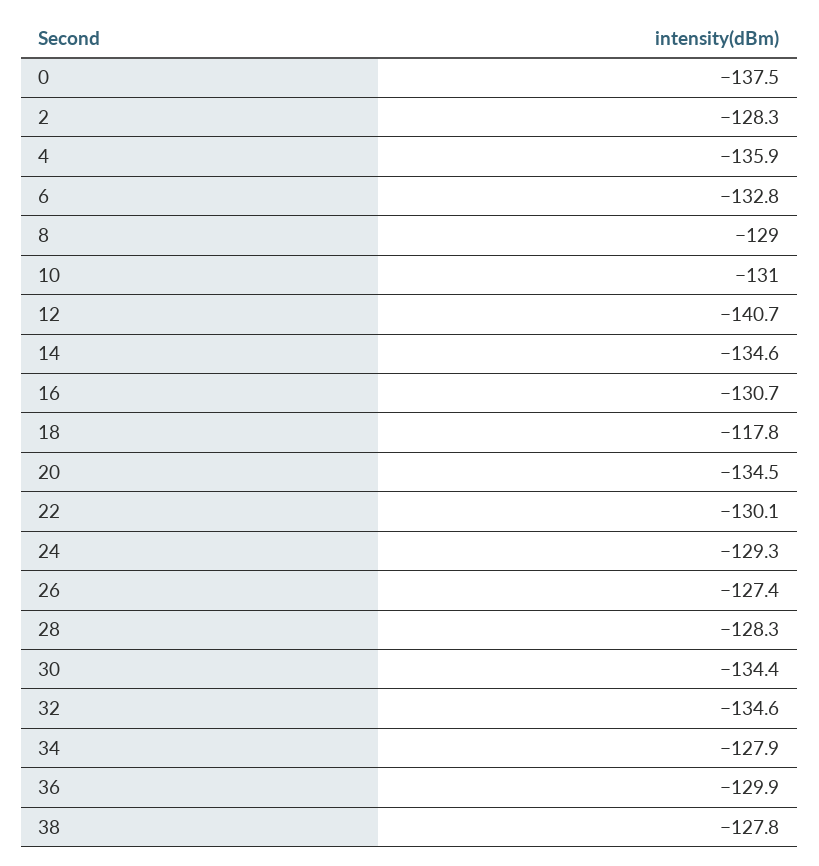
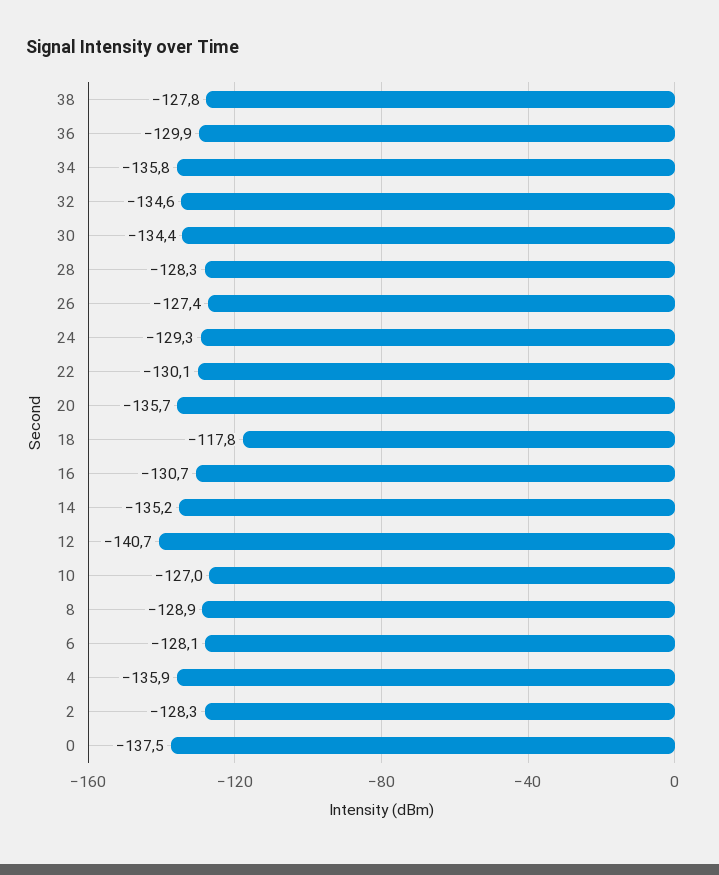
6: -132.8 -> -128.1
8: -129 -> -128.9
10: -131 -> -127
14: -134.6 -> -135.2
20: -134.5 -> -135.7
34: -127.9 -> -135.8

